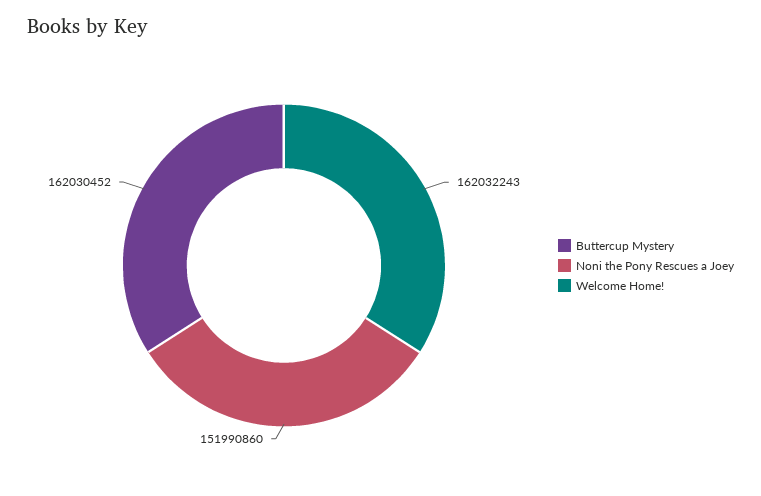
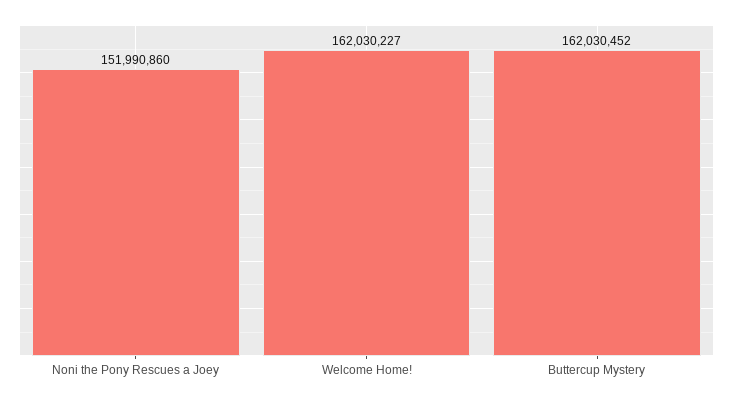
Welcome Home!: 162032243 -> 162030227

